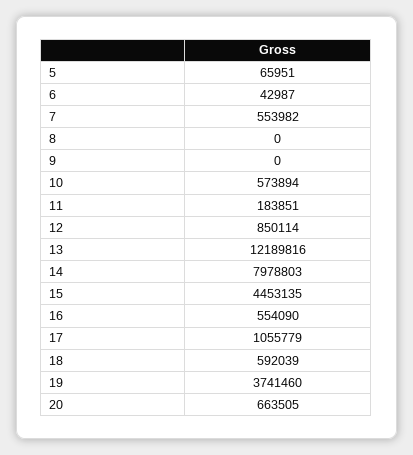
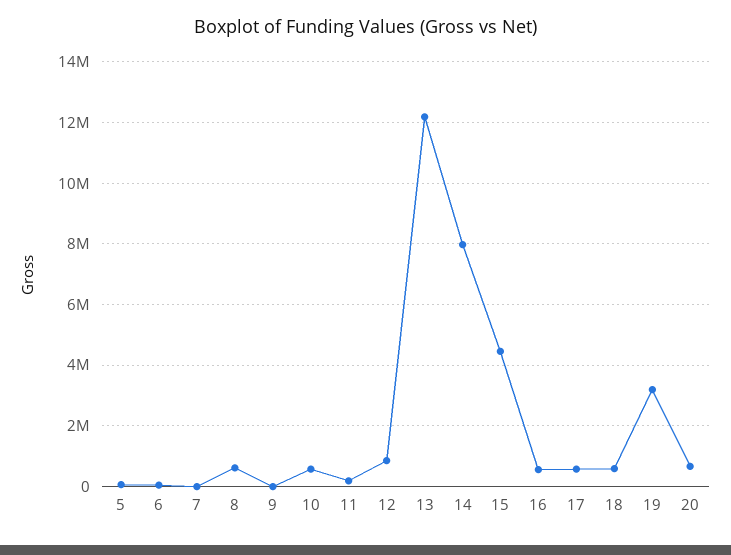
7: 553982 -> 0
8: 0 -> 600000
17: 1055779 -> 600000
19: 3741460 -> 3200000

